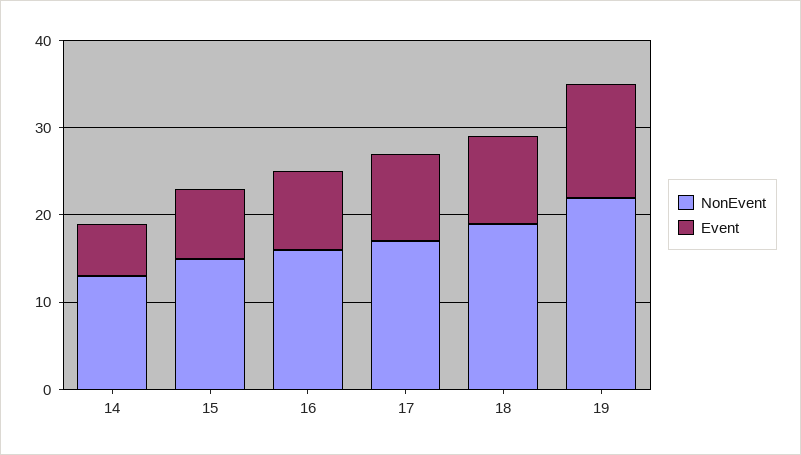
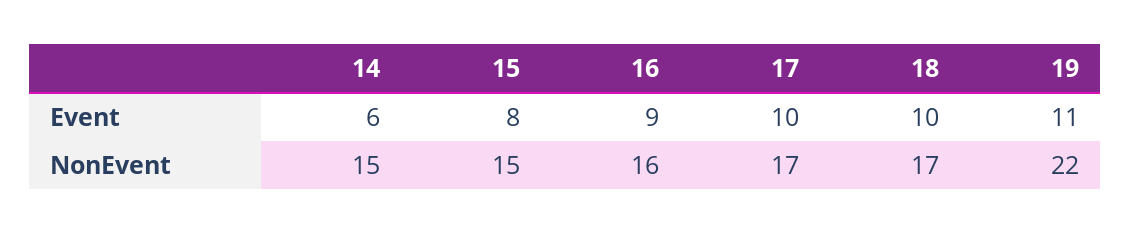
NonEvent, 14: 13 -> 15
NonEvent, 18: 19 -> 17
Event, 19: 13 -> 11

